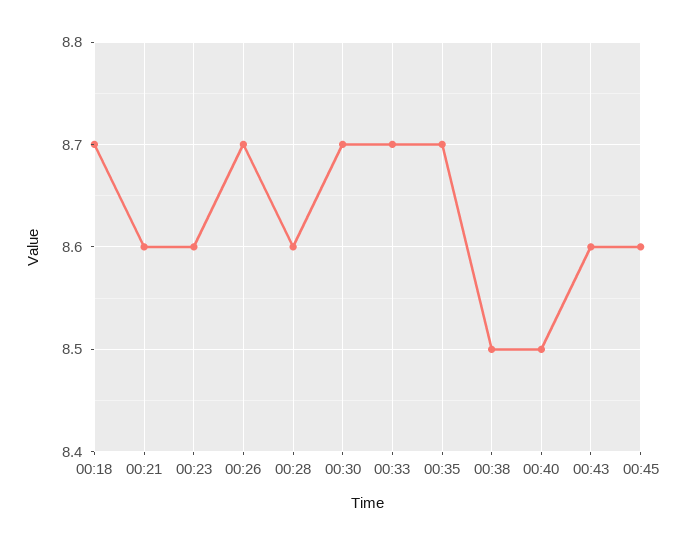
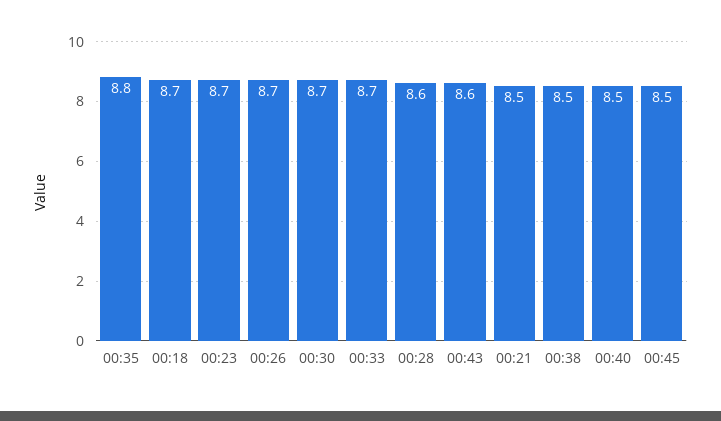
00:21: 8.6 -> 8.5
00:23: 8.6 -> 8.7
00:35: 8.7 -> 8.8
00:45: 8.6 -> 8.5

